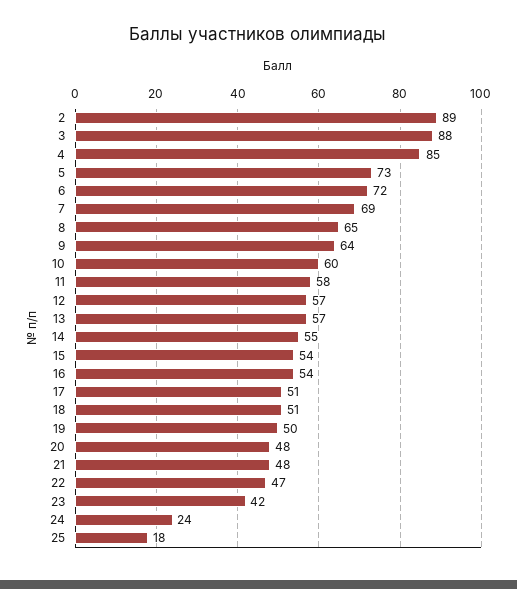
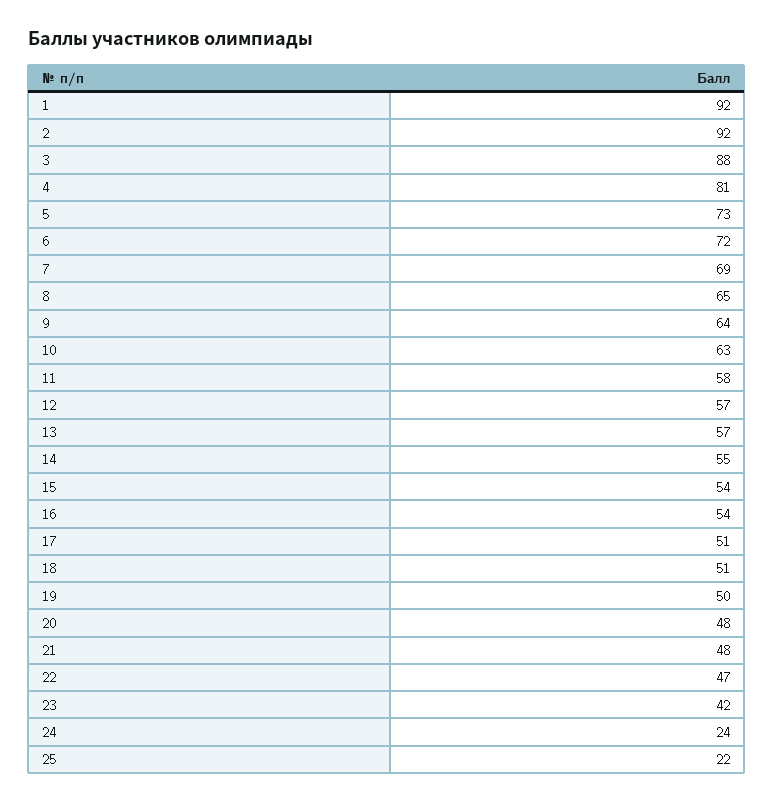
2: 89 -> 92
4: 85 -> 81
10: 60 -> 63
25: 18 -> 22
1: none -> 92

